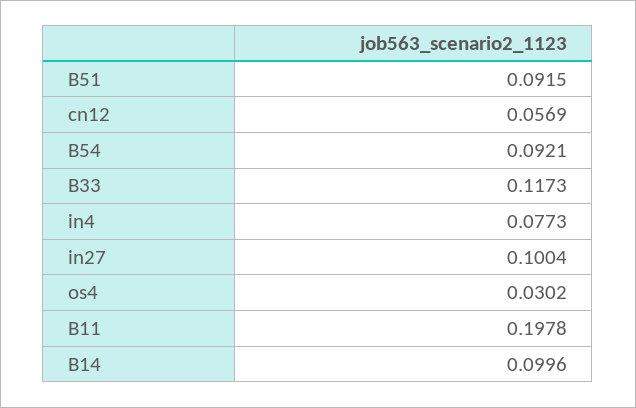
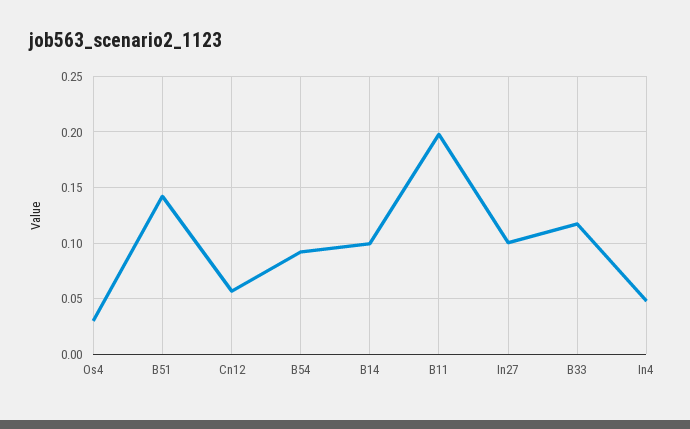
B51: 0.0915 -> 0.14
in4: 0.0773 -> 0.05

